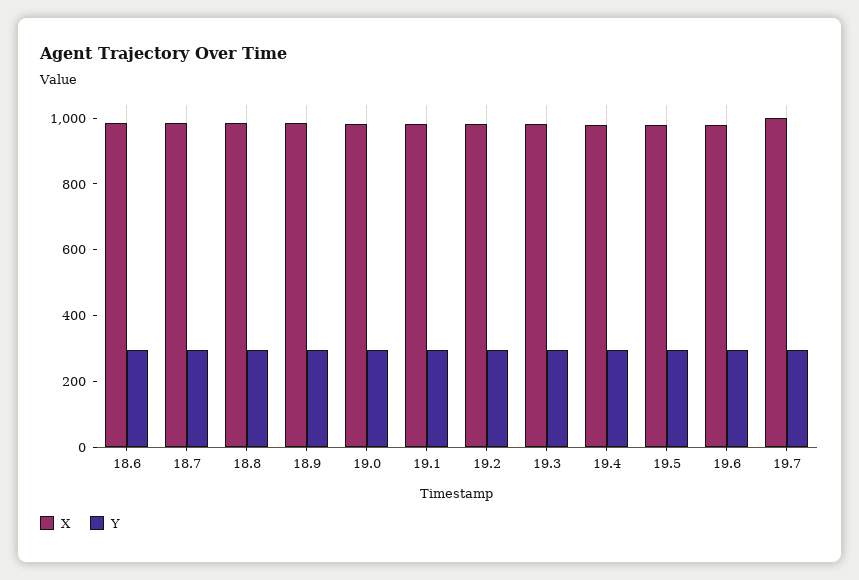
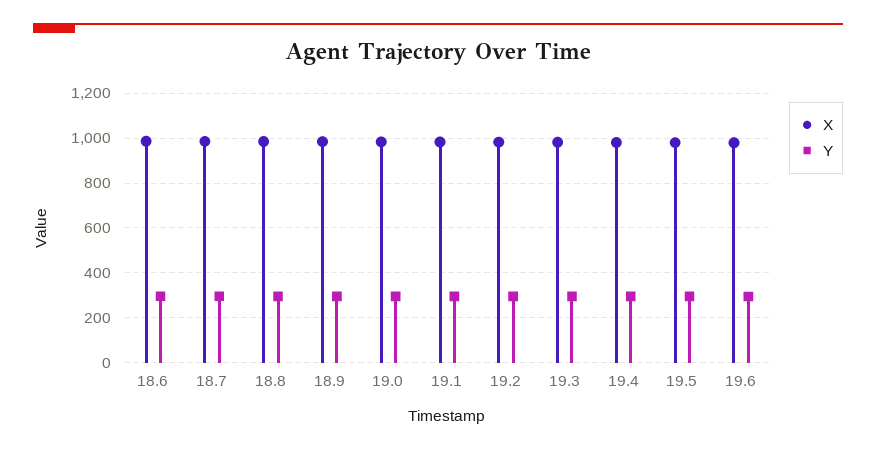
X, 19.7: 1000 -> none
Y, 19.7: 300 -> none

